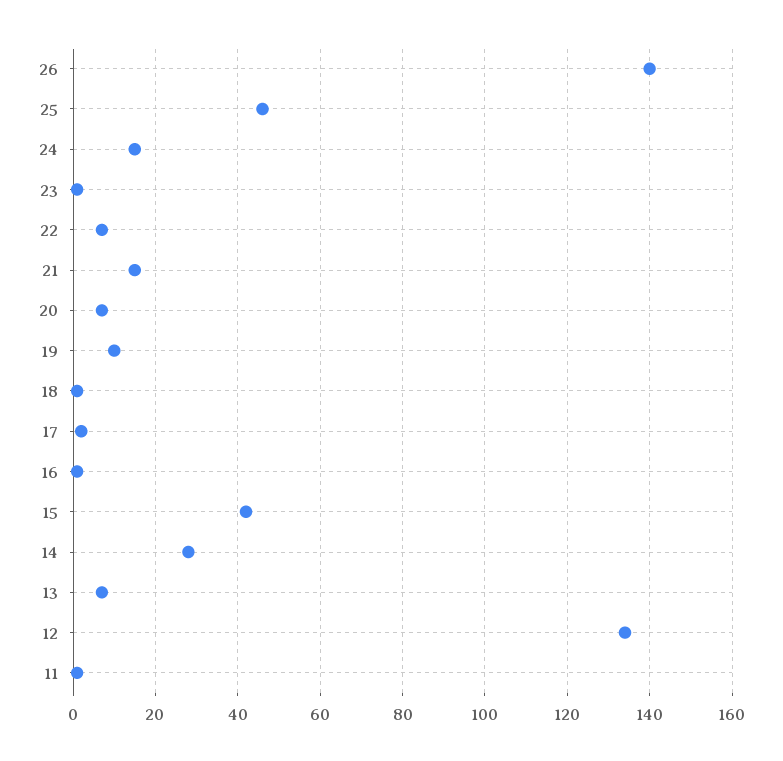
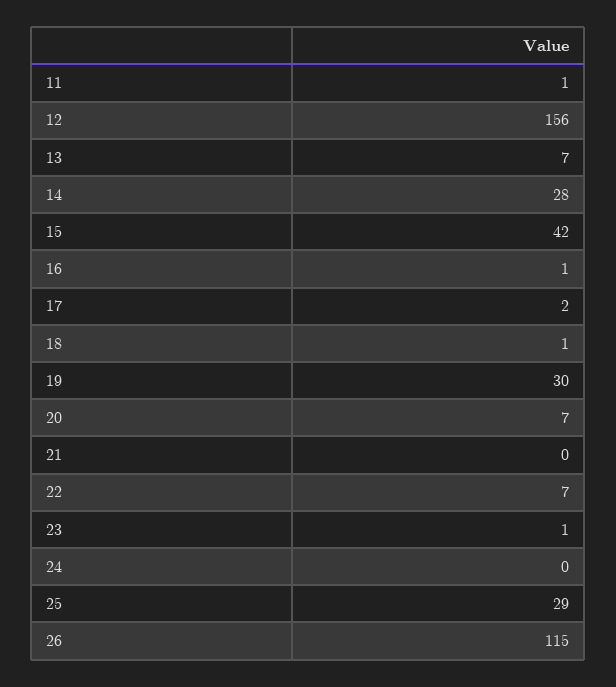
26: 140 -> 115
25: 45 -> 29
24: 15 -> 0
21: 15 -> 0
19: 10 -> 30
12: 135 -> 156

